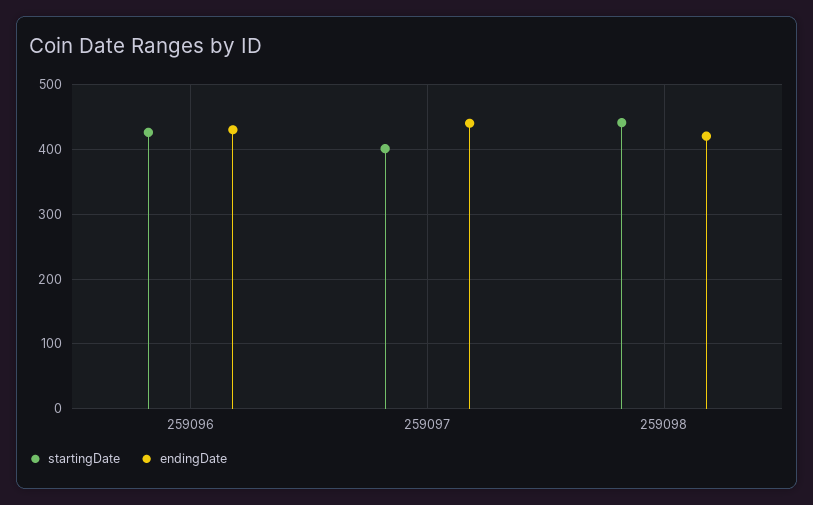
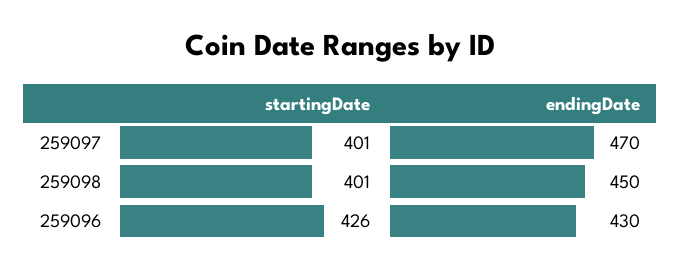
endingDate, 259097: 440 -> 470
startingDate, 259098: 440 -> 401
endingDate, 259098: 420 -> 450

